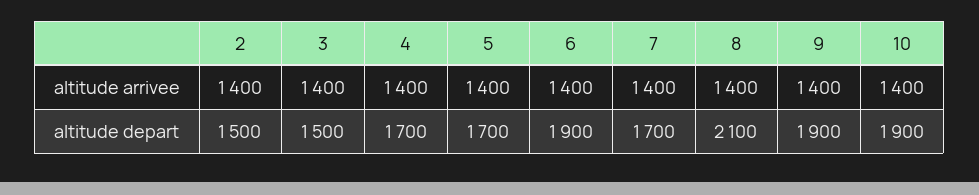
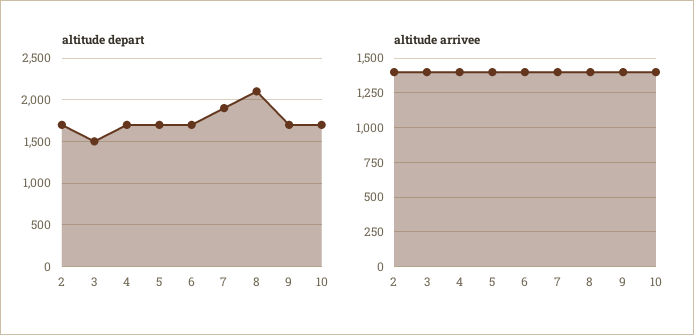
altitude depart, 2: 1500 -> 1700
altitude depart, 6: 1900 -> 1700
altitude depart, 7: 1700 -> 1900
altitude depart, 9: 1900 -> 1700
altitude depart, 10: 1900 -> 1700

